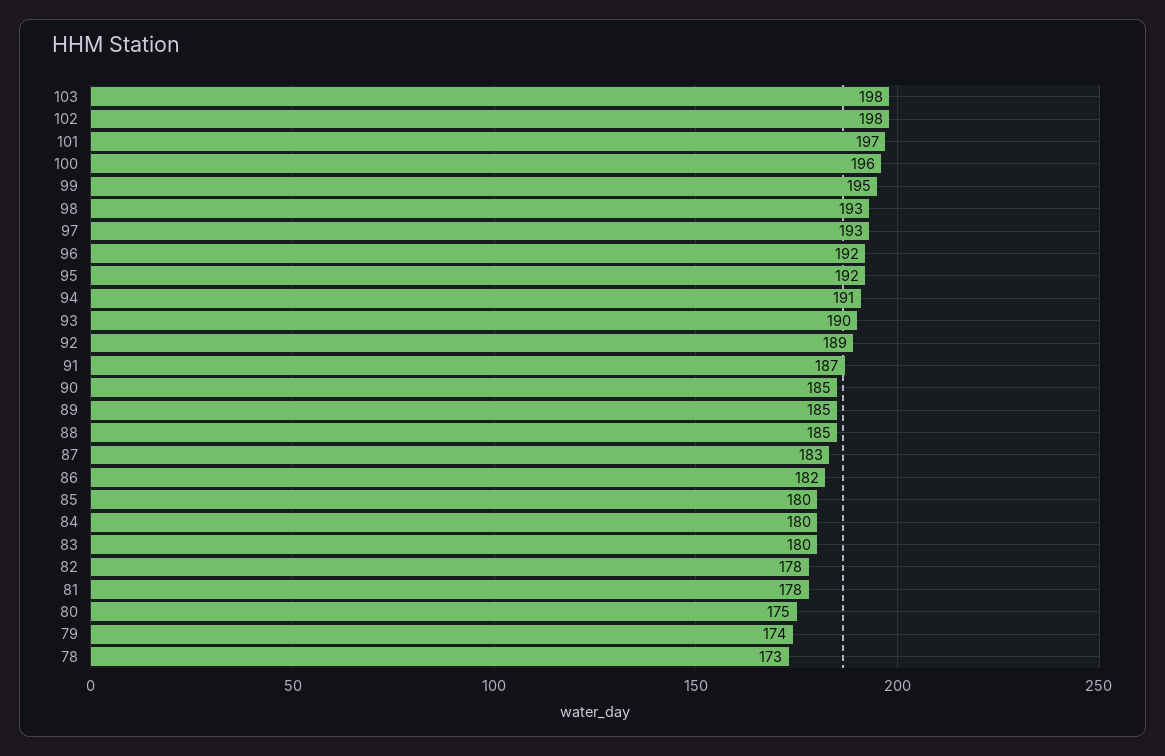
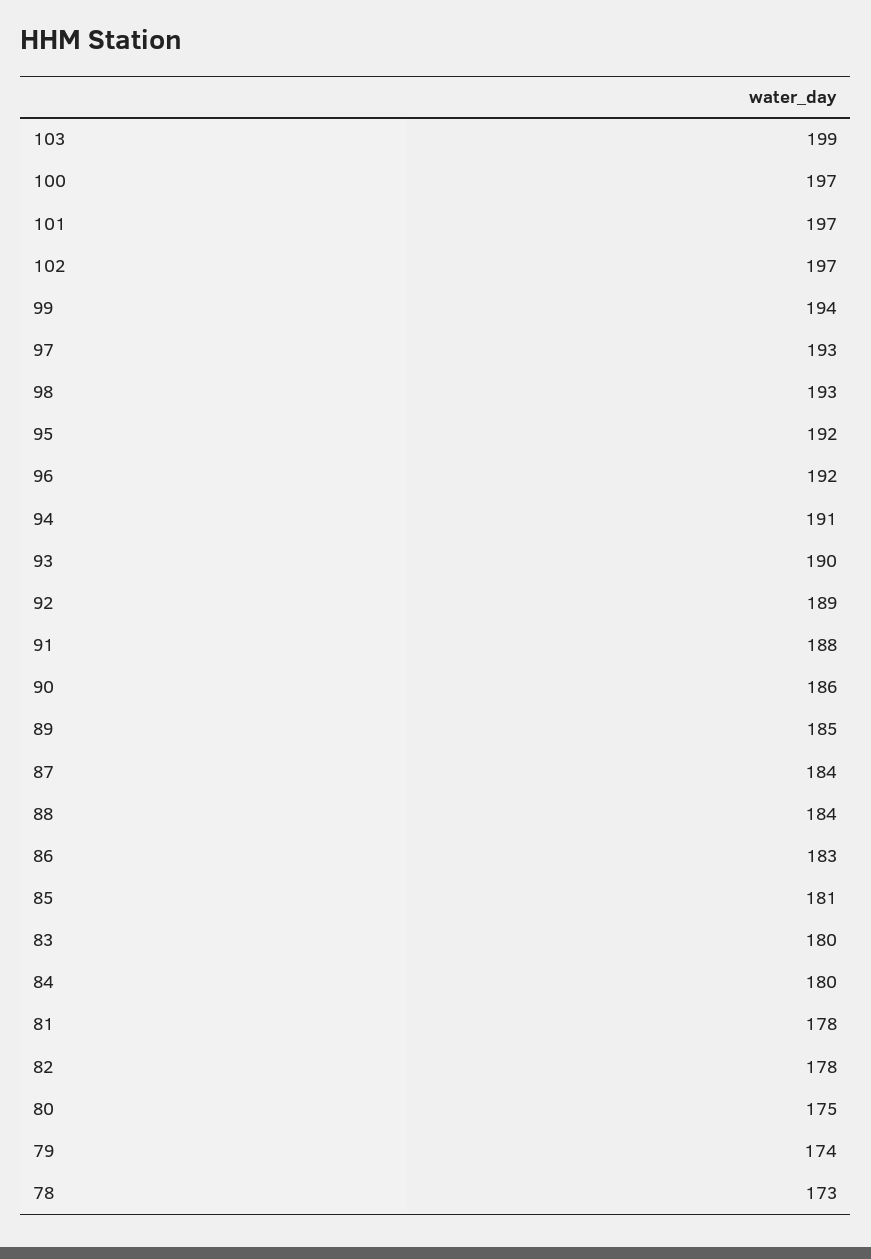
103: 198 -> 199
102: 198 -> 197
100: 196 -> 197
99: 195 -> 194
91: 187 -> 188
90: 185 -> 186
88: 185 -> 184
87: 183 -> 184
86: 182 -> 183
85: 180 -> 181

